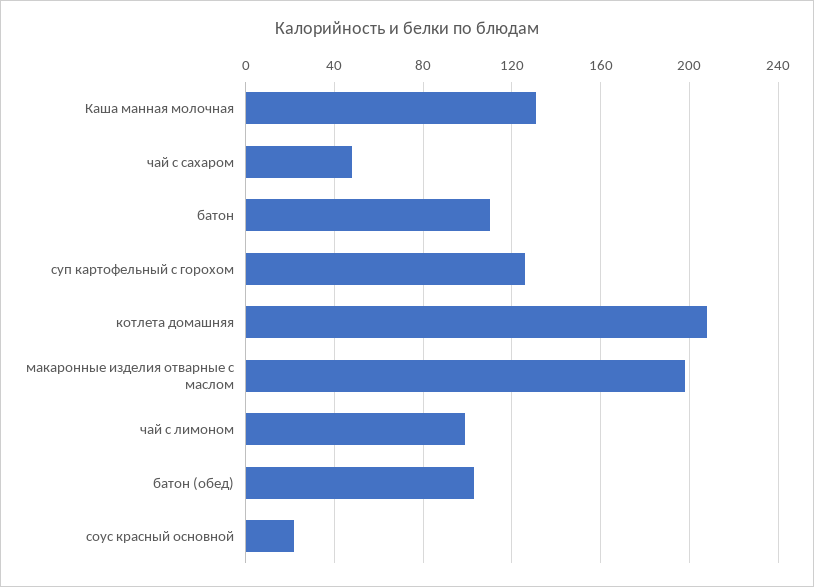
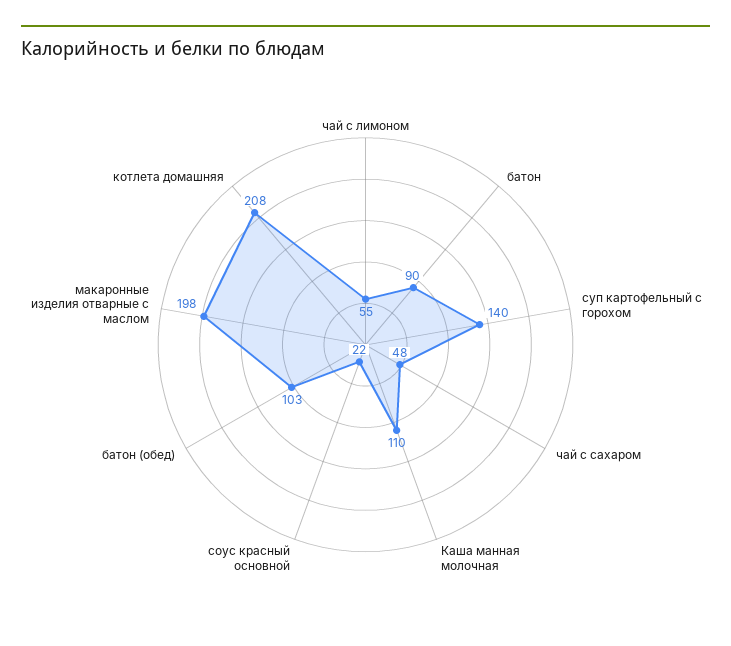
Каша манная молочная: 130 -> 110
батон: 110 -> 90
суп картофельный с горохом: 125 -> 140
чай с лимоном: 100 -> 55

